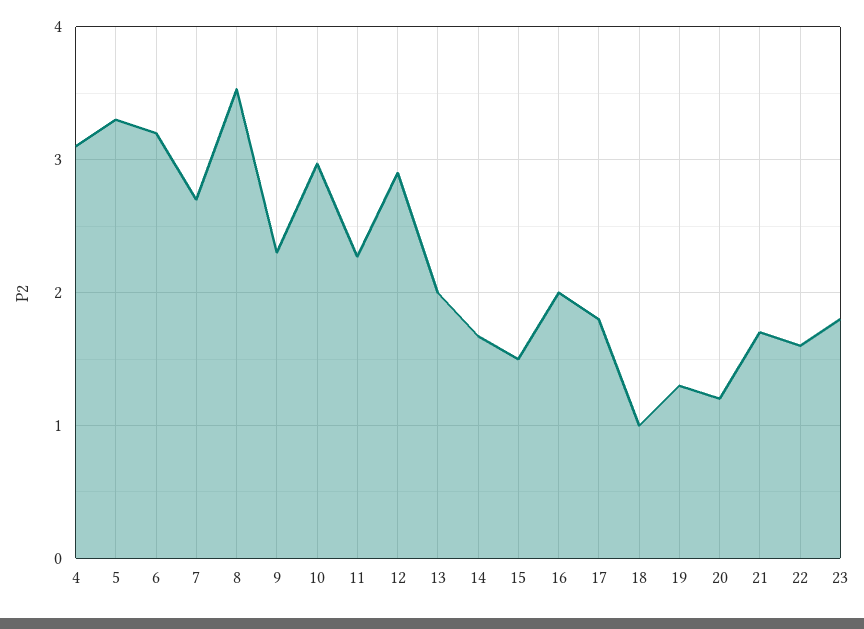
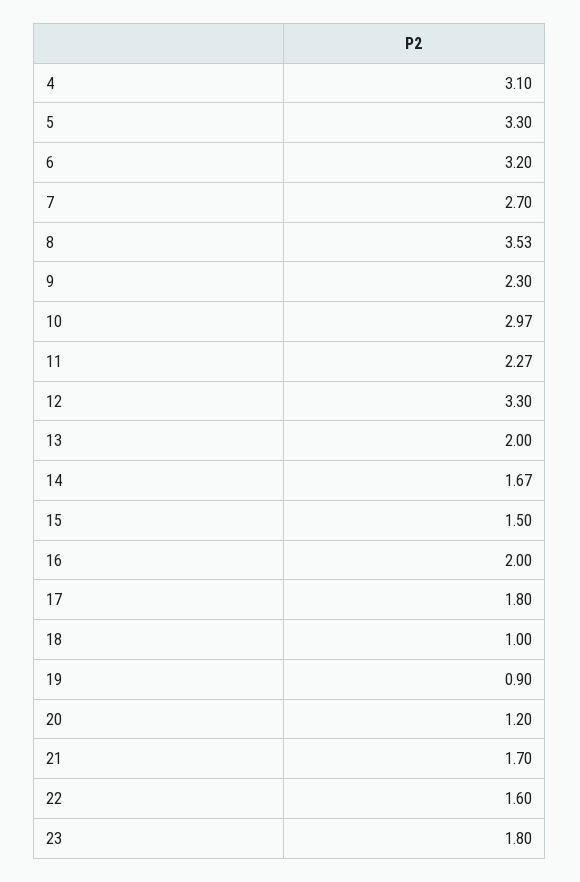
12: 2.9 -> 3.3
19: 1.3 -> 0.9

